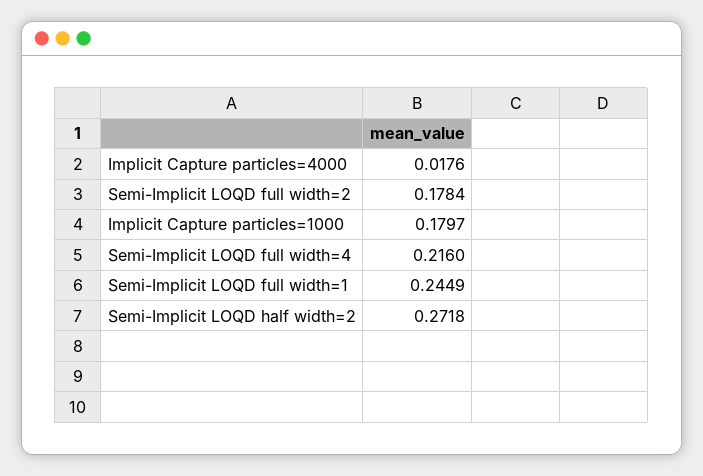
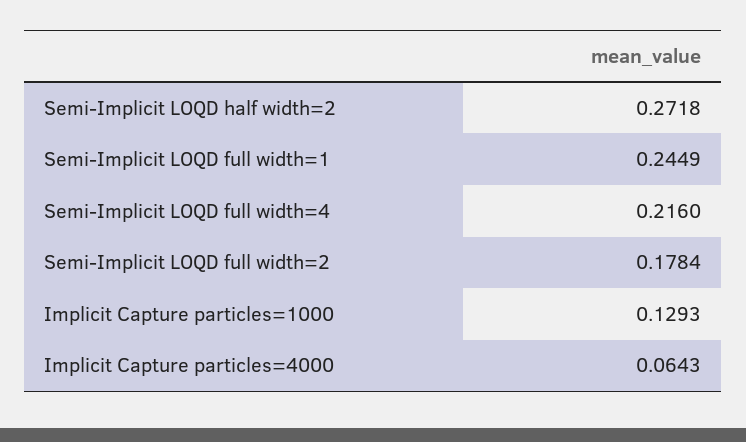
Implicit Capture particles=4000: 0.0176 -> 0.0643
Implicit Capture particles=1000: 0.1797 -> 0.1293

